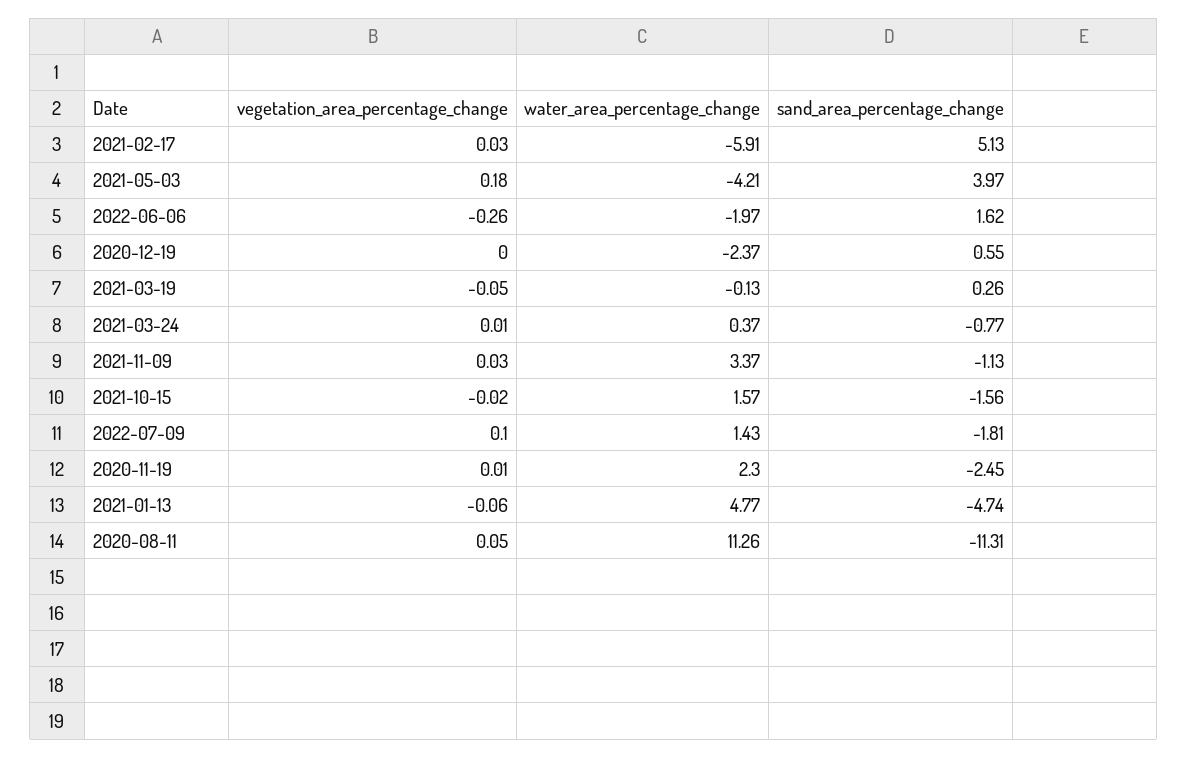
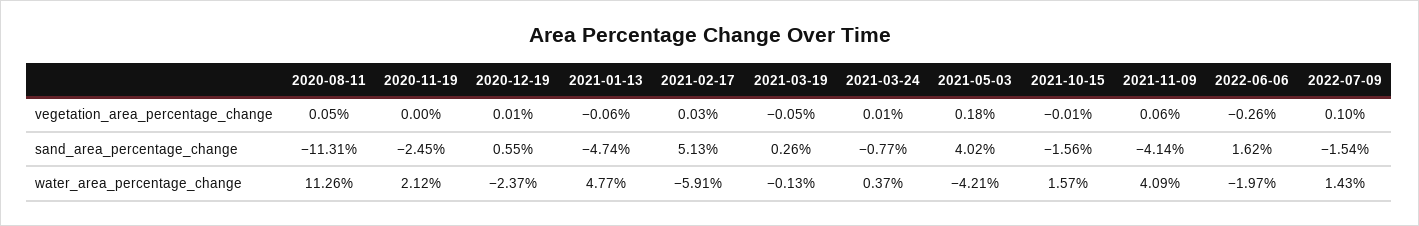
sand_area_percentage_change, 2021-05-03: 3.97 -> 4.02
vegetation_area_percentage_change, 2020-12-19: 0 -> 0.01
vegetation_area_percentage_change, 2021-11-09: 0.03 -> 0.06
water_area_percentage_change, 2021-11-09: 3.37 -> 4.09
sand_area_percentage_change, 2021-11-09: -1.13 -> -4.14
vegetation_area_percentage_change, 2021-10-15: -0.02 -> -0.01
sand_area_percentage_change, 2022-07-09: -1.81 -> -1.54
vegetation_area_percentage_change, 2020-11-19: 0.01 -> 0
water_area_percentage_change, 2020-11-19: 2.3 -> 2.12

